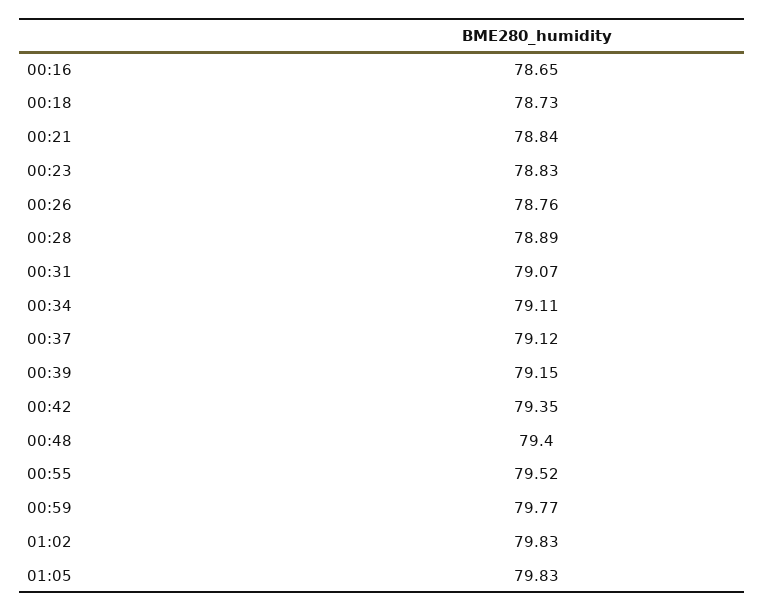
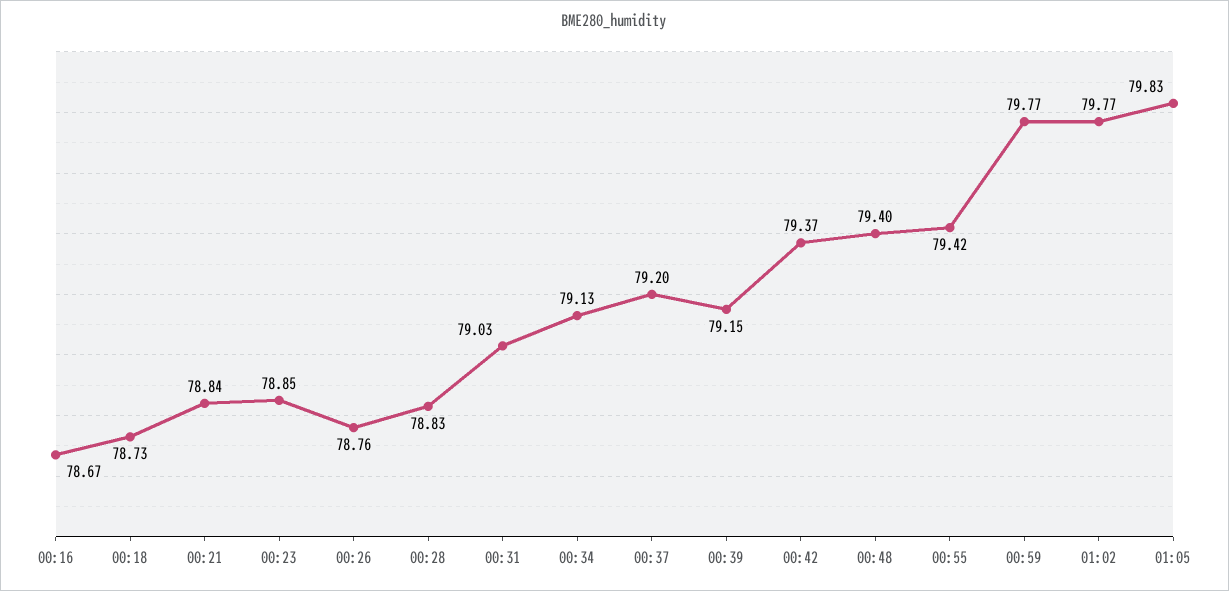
00:16: 78.65 -> 78.67
00:23: 78.83 -> 78.85
00:28: 78.89 -> 78.83
00:31: 79.07 -> 79.03
00:34: 79.11 -> 79.13
00:37: 79.12 -> 79.2
00:42: 79.35 -> 79.37
00:55: 79.52 -> 79.42
01:02: 79.83 -> 79.77

